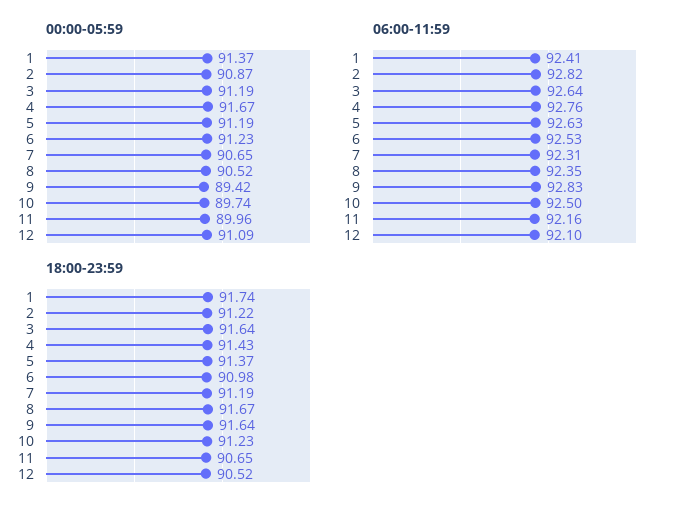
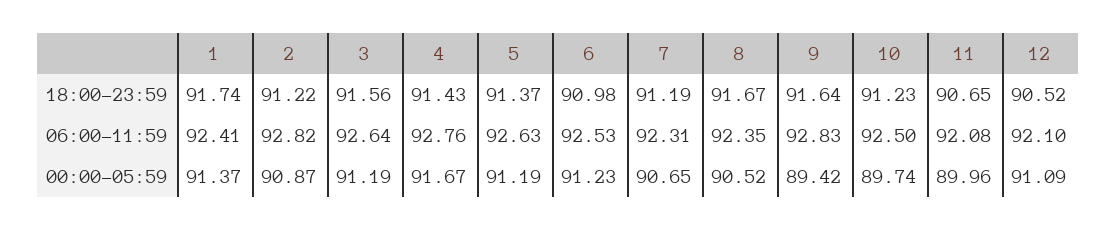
06:00-11:59, 11: 92.16 -> 92.08
18:00-23:59, 3: 91.64 -> 91.56

